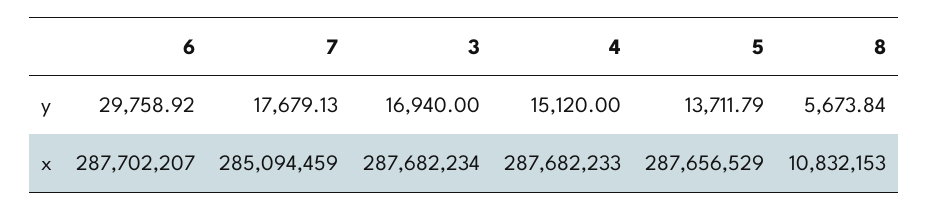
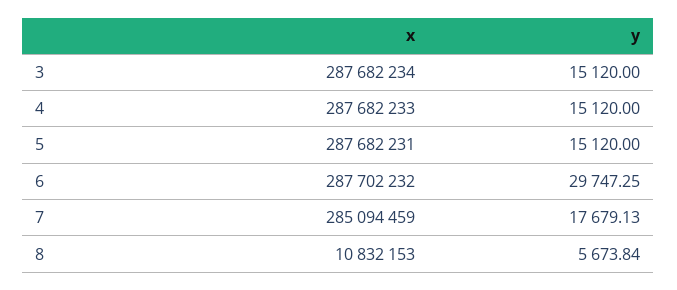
6, y: 29758.92 -> 29747.25
3, y: 16940 -> 15120
5, y: 13711.79 -> 15120
6, x: 287702207 -> 287702232
5, x: 287656529 -> 287682231

